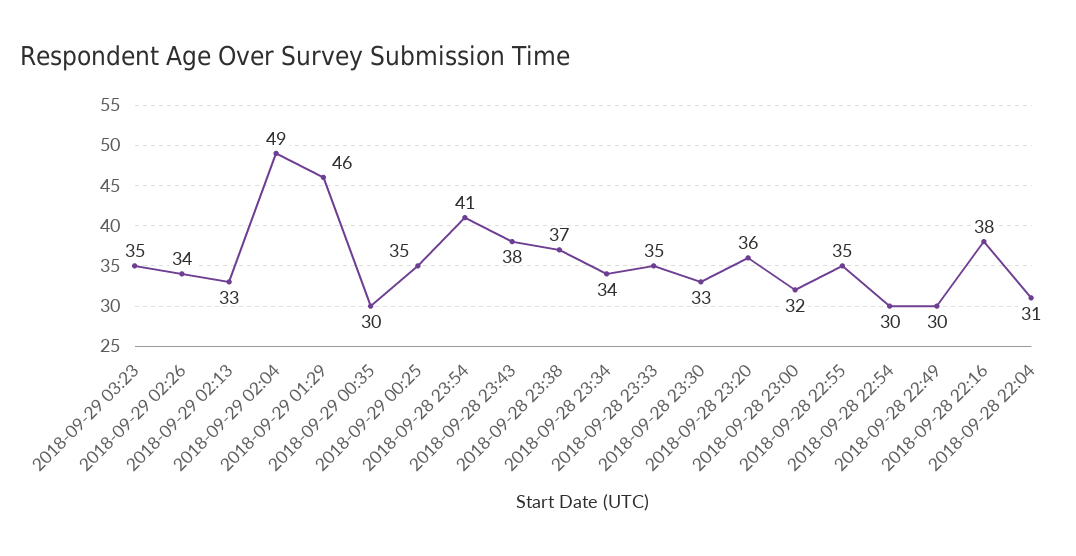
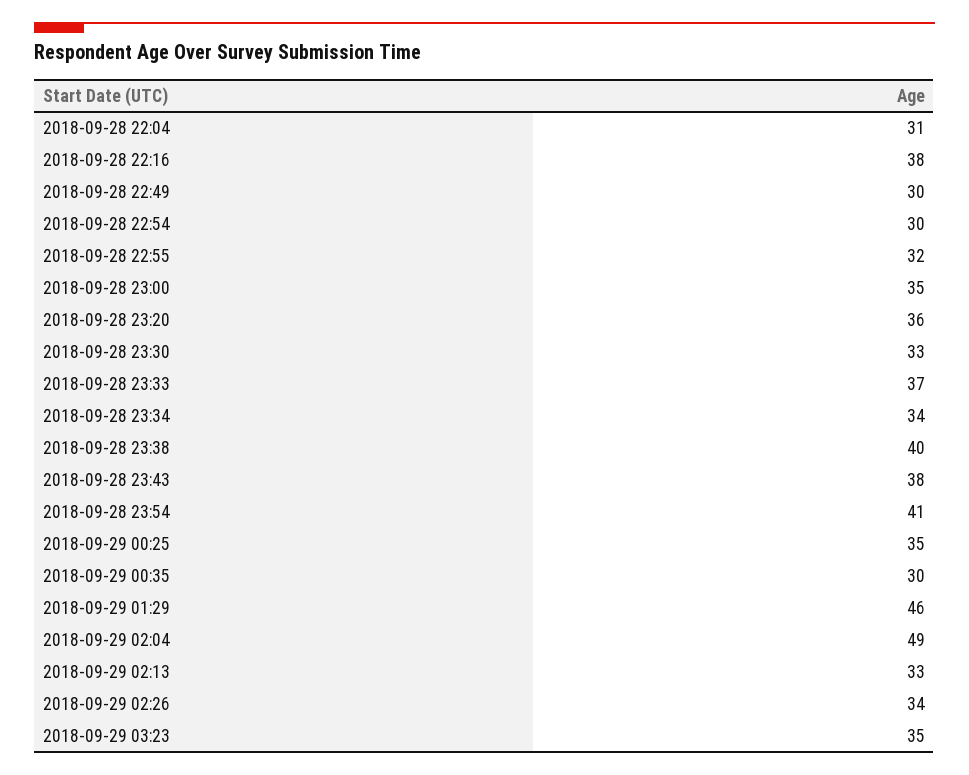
2018-09-28 23:38: 37 -> 40
2018-09-28 23:33: 35 -> 37
2018-09-28 23:00: 32 -> 35
2018-09-28 22:55: 35 -> 32

